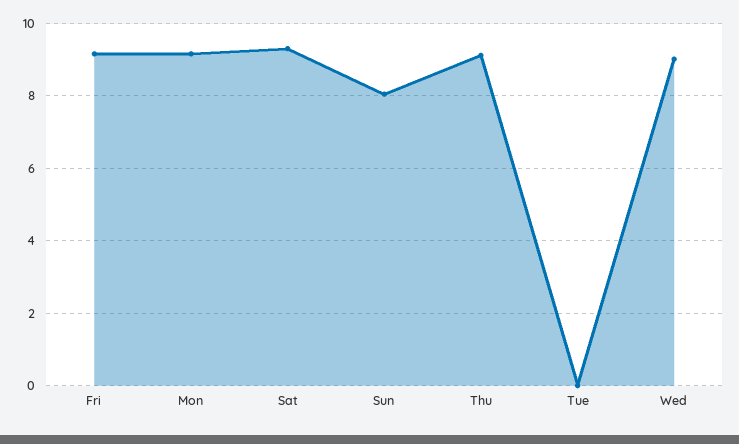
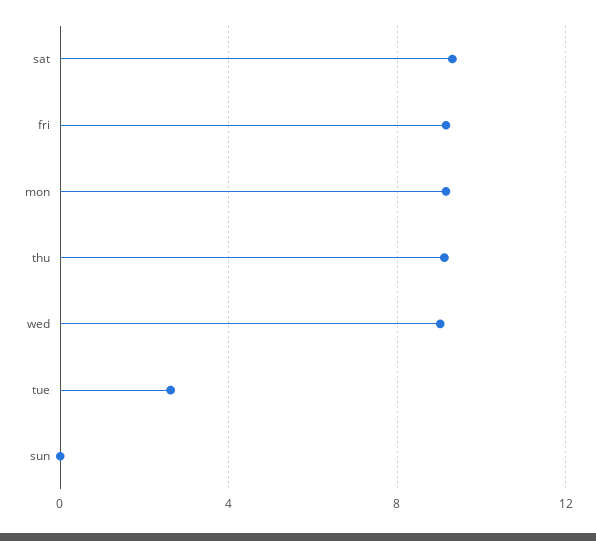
Sun: 8 -> 0
Tue: 0 -> 2.5

